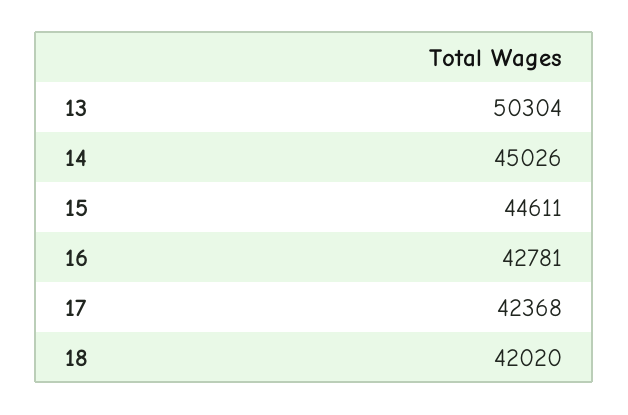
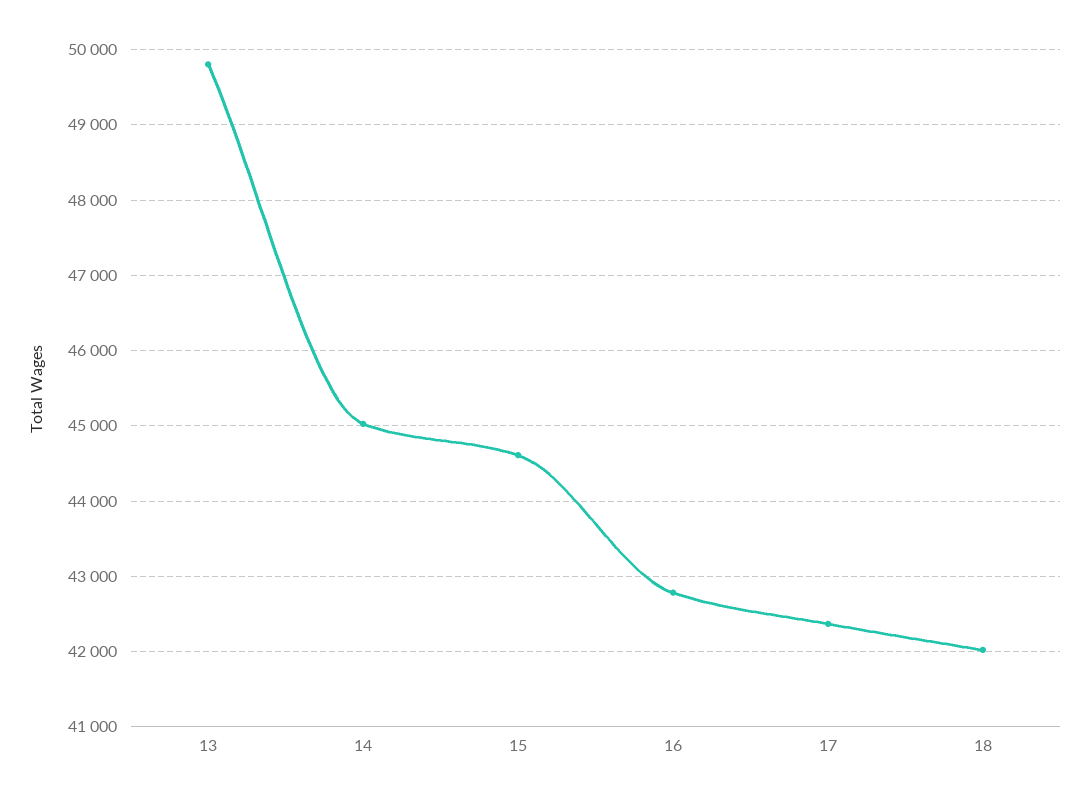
13: 50304 -> 49800

